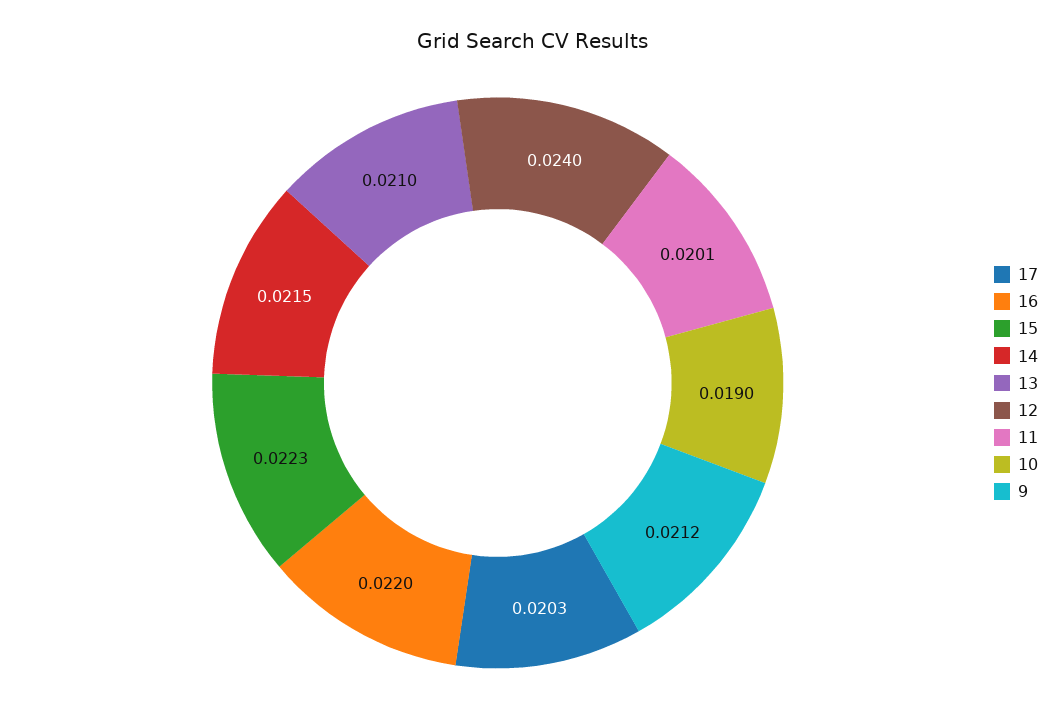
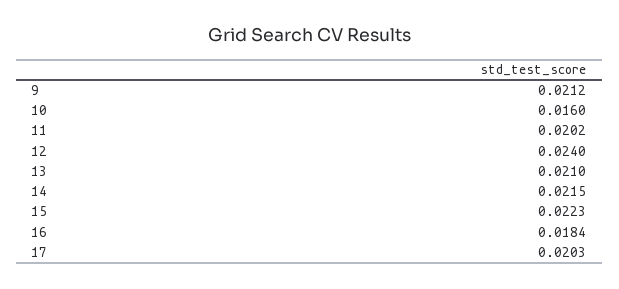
16: 0.022 -> 0.0184
11: 0.0201 -> 0.0202
10: 0.019 -> 0.016

